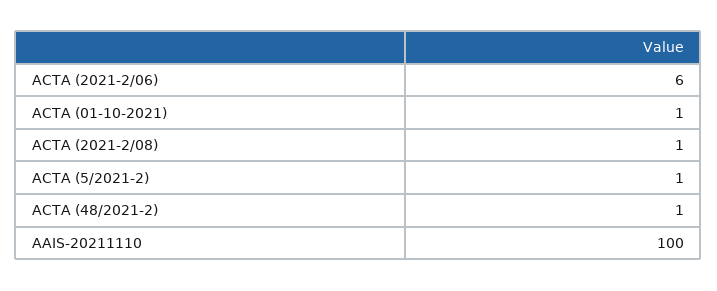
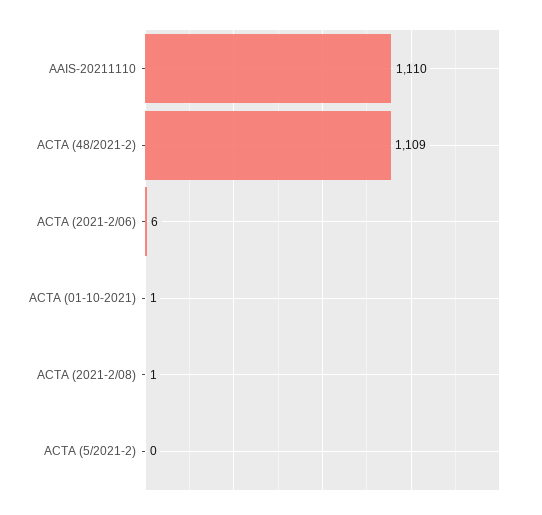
ACTA (5/2021-2): 1 -> 0
ACTA (48/2021-2): 1 -> 1109
AAIS-20211110: 100 -> 1110

